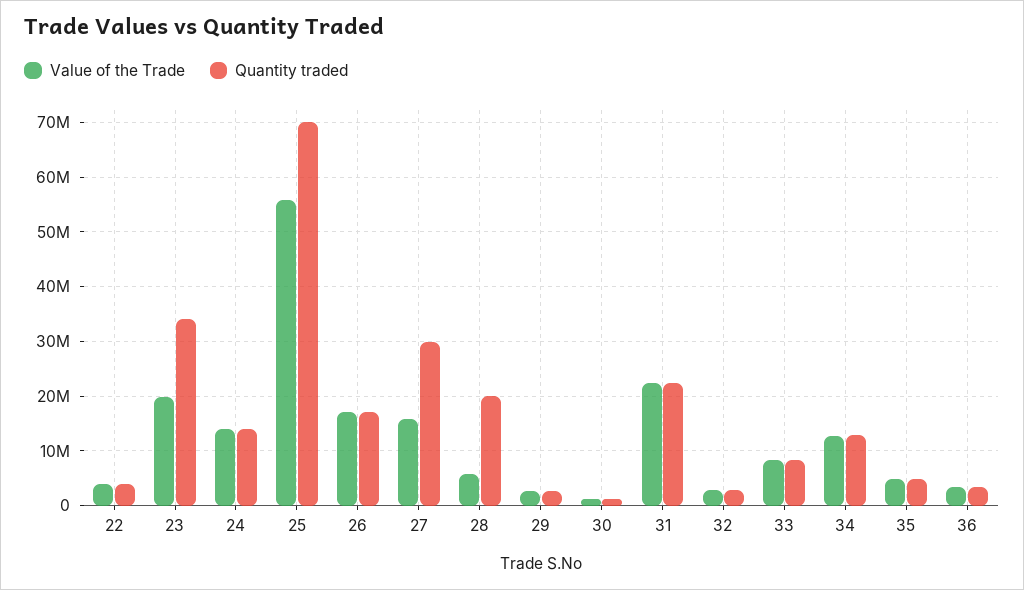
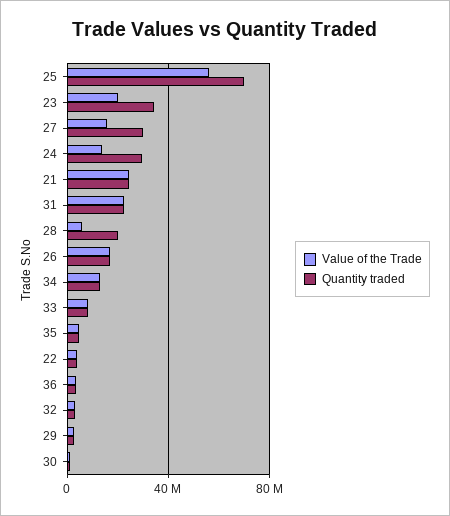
Quantity traded, 24: 14000000 -> 30000000
Value of the Trade, 21: none -> 25000000
Quantity traded, 21: none -> 25000000

